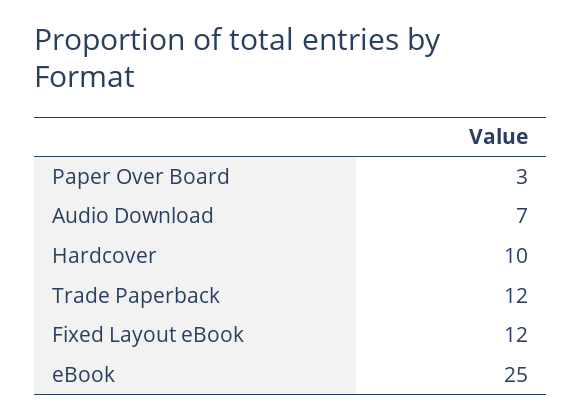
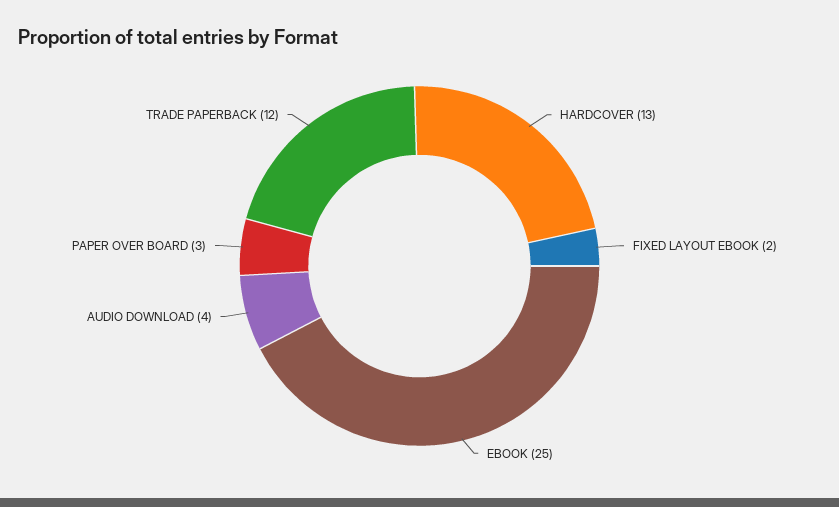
Audio Download: 7 -> 4
Hardcover: 10 -> 13
Fixed Layout eBook: 12 -> 2

